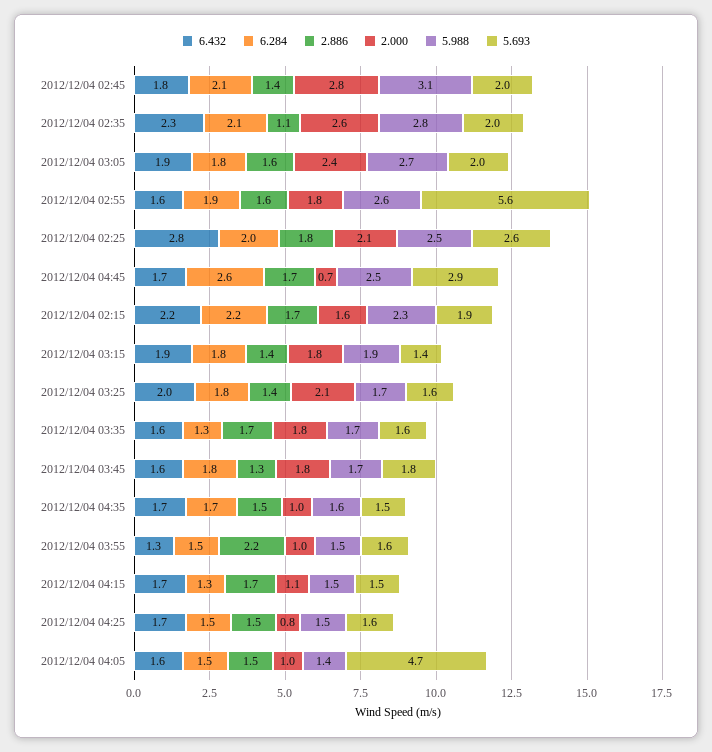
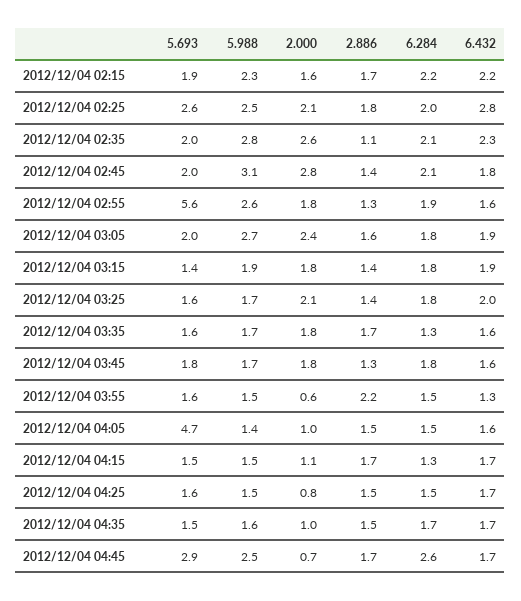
2.886, 2012/12/04 02:55: 1.6 -> 1.3
2.000, 2012/12/04 03:55: 1 -> 0.6

